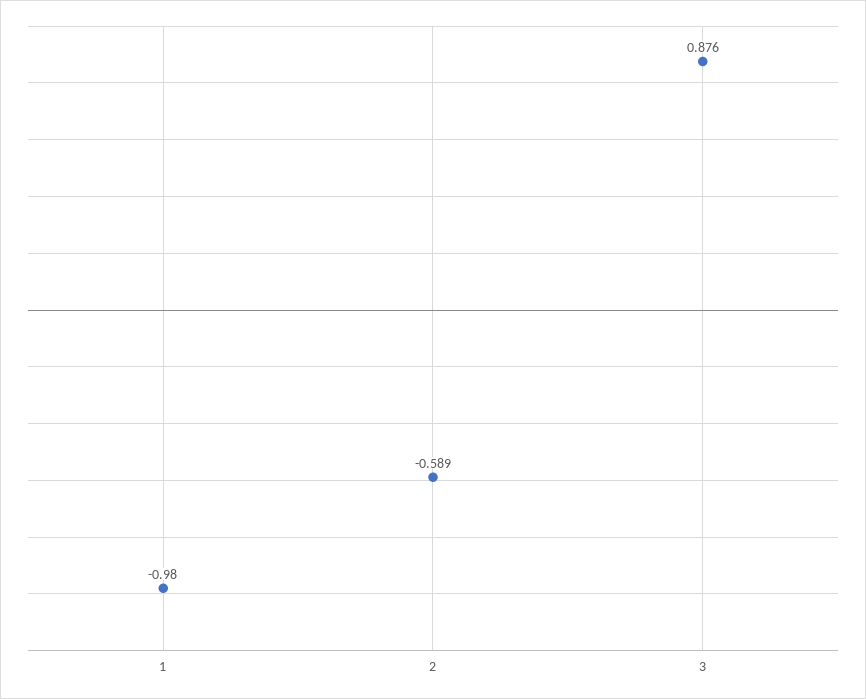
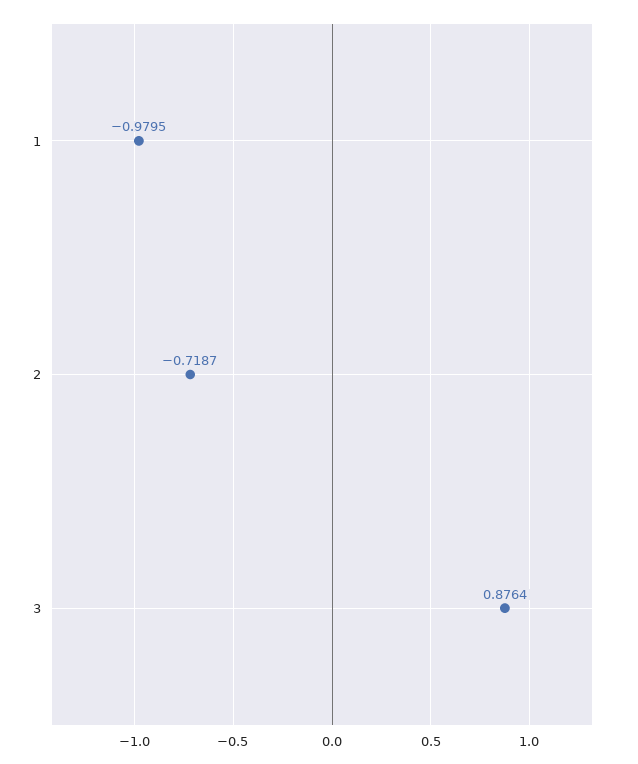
2: -0.589 -> -0.7187

